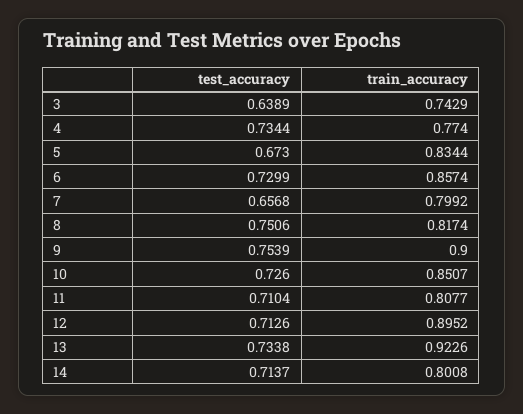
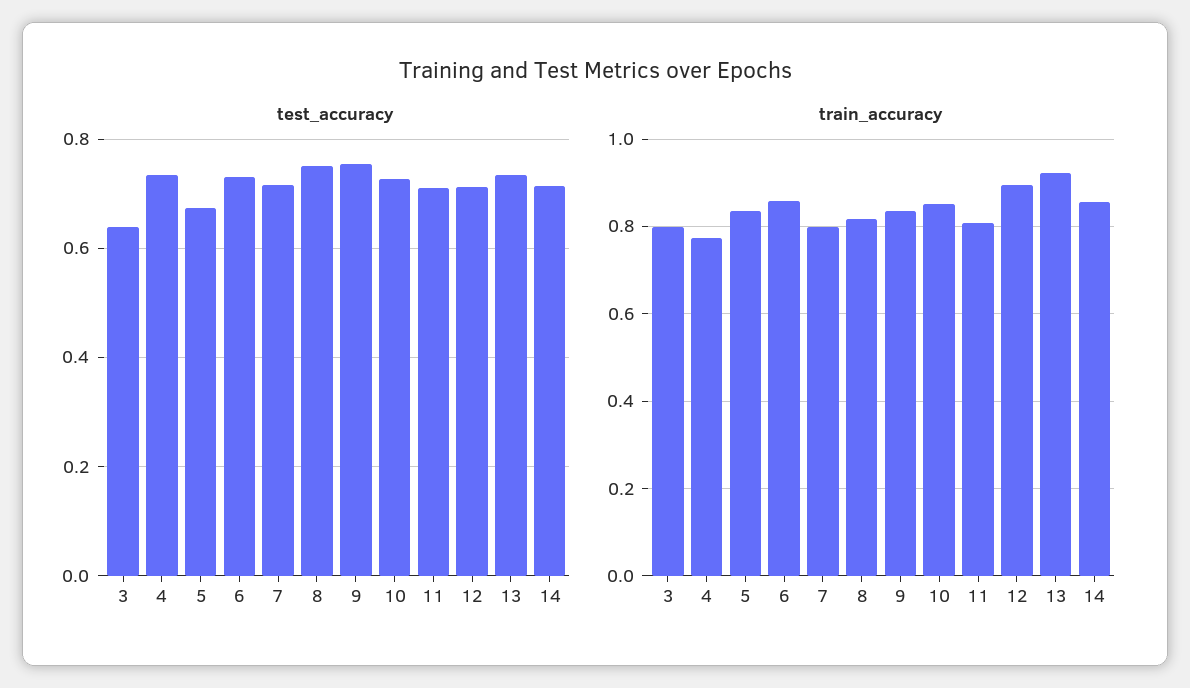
train_accuracy, 3: 0.7429 -> 0.8
test_accuracy, 7: 0.6568 -> 0.72
train_accuracy, 9: 0.9 -> 0.84
train_accuracy, 14: 0.8008 -> 0.86

